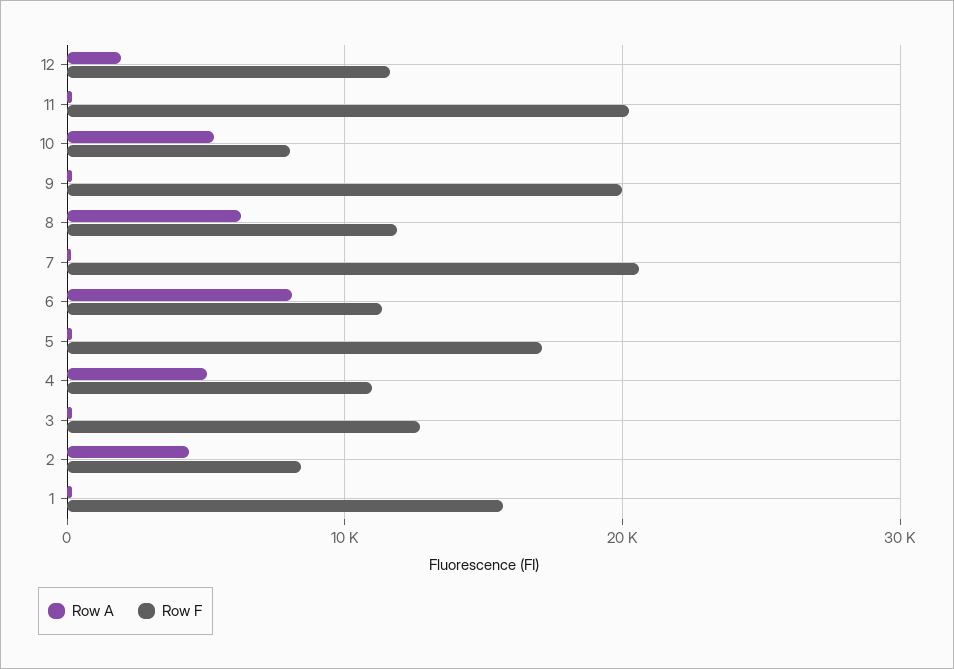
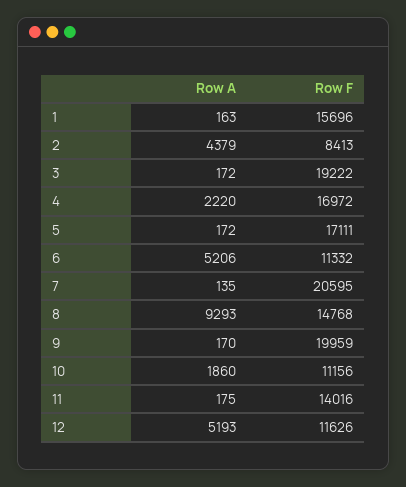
Row A, 12: 2000 -> 5193
Row F, 11: 20000 -> 14016
Row A, 10: 5000 -> 1860
Row F, 10: 8000 -> 11156
Row A, 8: 6000 -> 9293
Row F, 8: 12000 -> 14768
Row A, 6: 8000 -> 5206
Row A, 4: 5000 -> 2220
Row F, 4: 11000 -> 16972
Row F, 3: 13000 -> 19222

